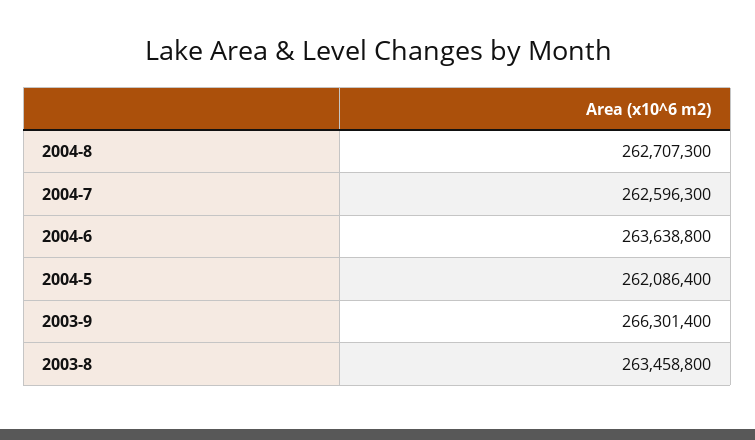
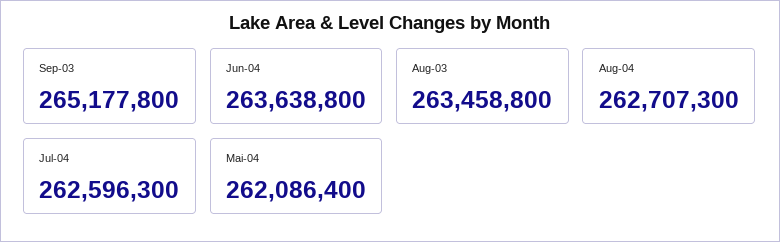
2003-9: 266301400 -> 265177800

